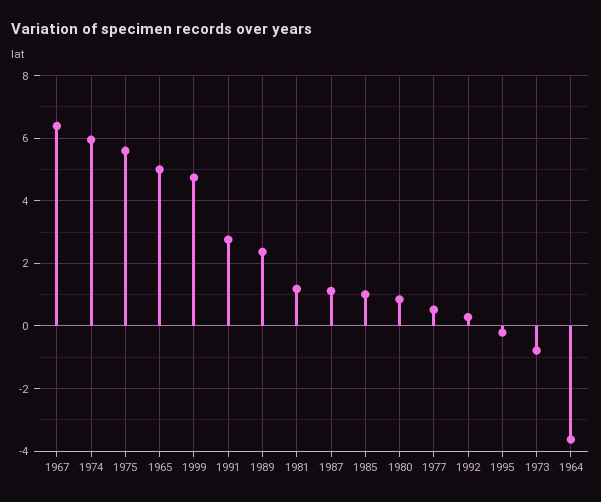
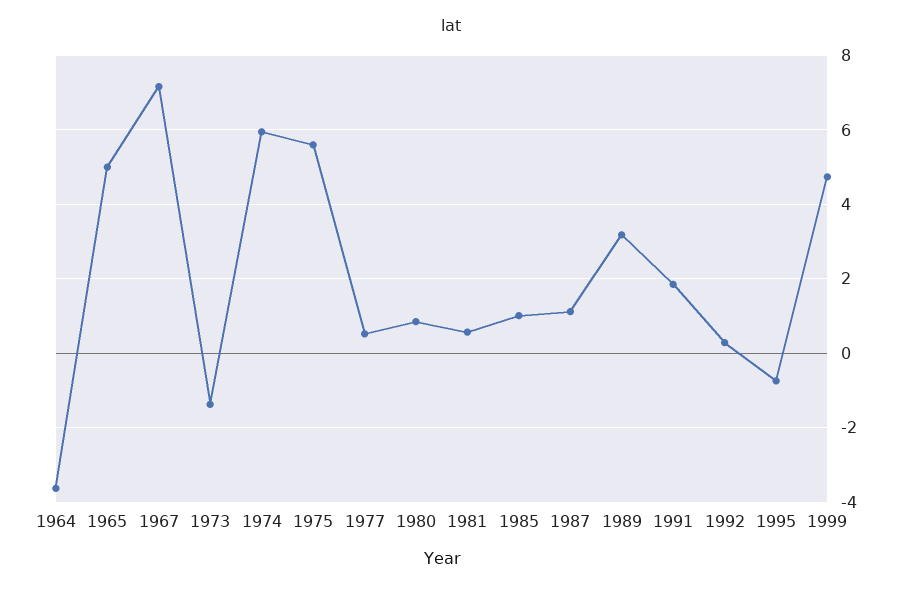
1967: 6.4 -> 7.2
1991: 2.8 -> 1.8
1989: 2.4 -> 3.2
1981: 1.2 -> 0.6
1995: -0.2 -> -0.8
1973: -0.8 -> -1.4

